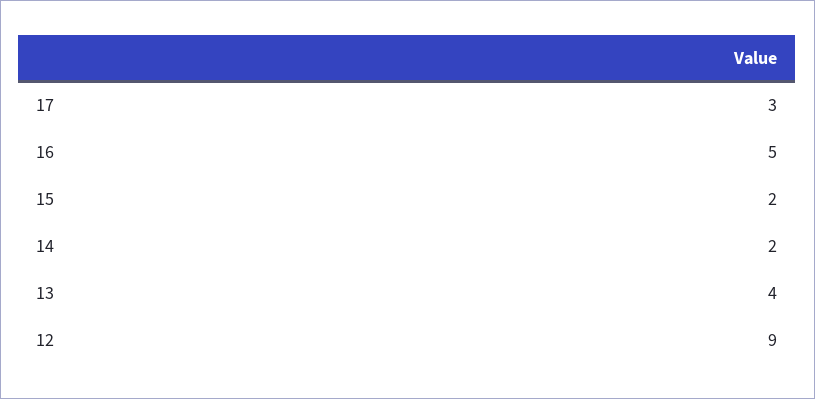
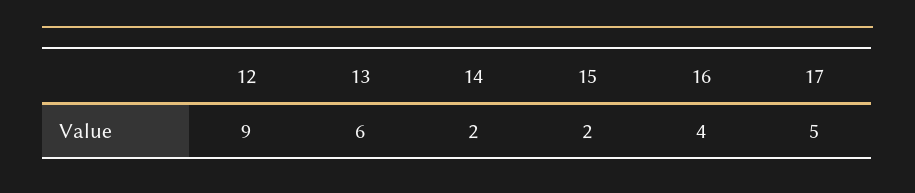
17: 3 -> 5
16: 5 -> 4
13: 4 -> 6

